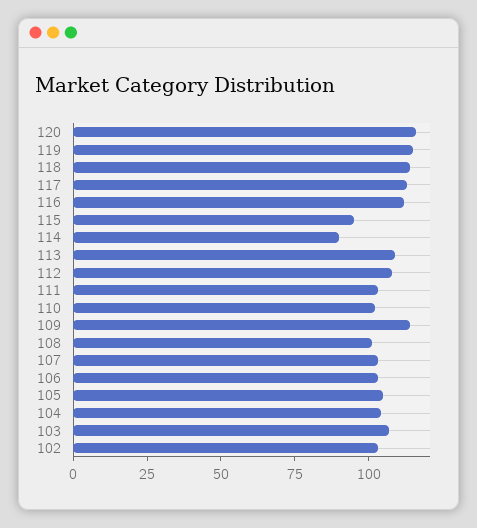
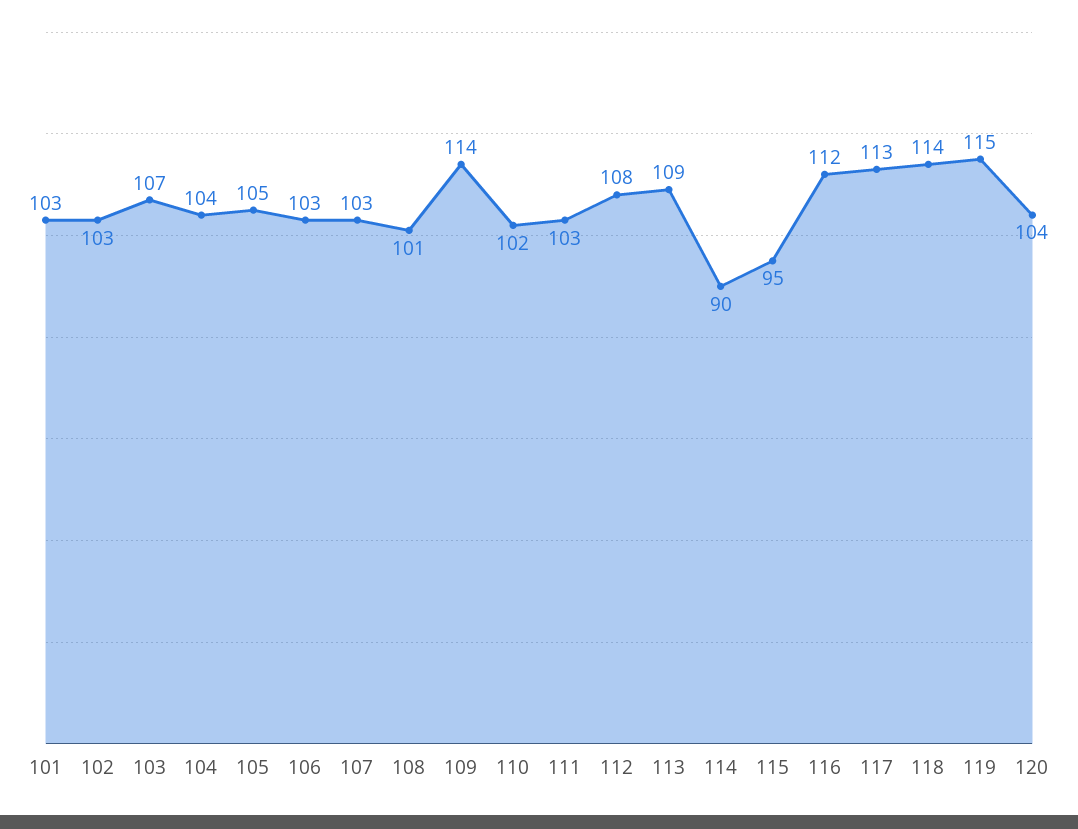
120: 115 -> 104
101: none -> 103

